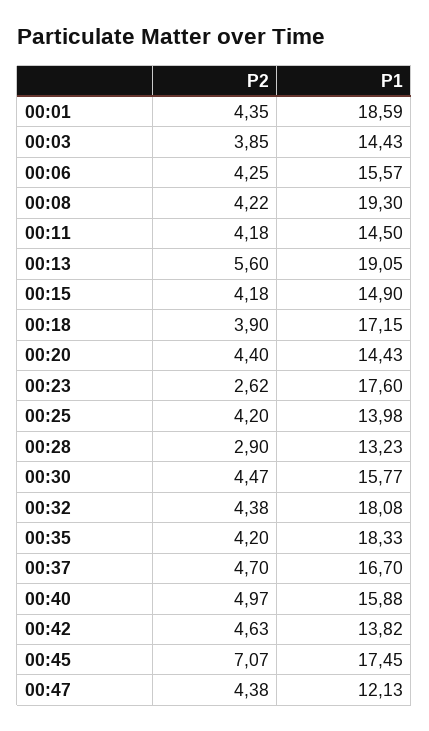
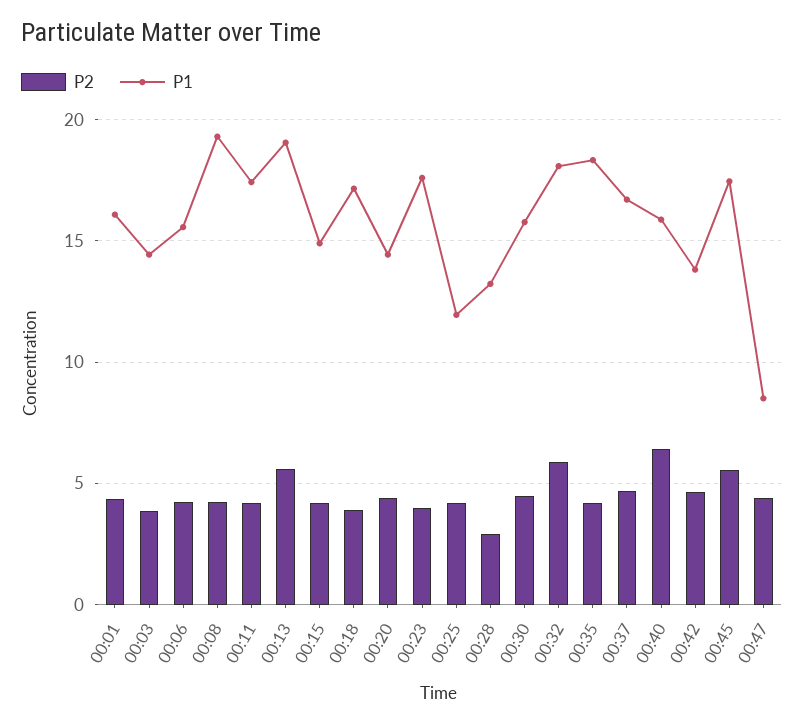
P1, 00:01: 18.59 -> 16
P1, 00:11: 14.5 -> 17.5
P2, 00:23: 2.62 -> 4
P1, 00:25: 13.98 -> 12
P2, 00:32: 4.38 -> 6
P2, 00:40: 4.97 -> 6.5
P2, 00:45: 7.07 -> 5.5
P1, 00:47: 12.13 -> 8.5

